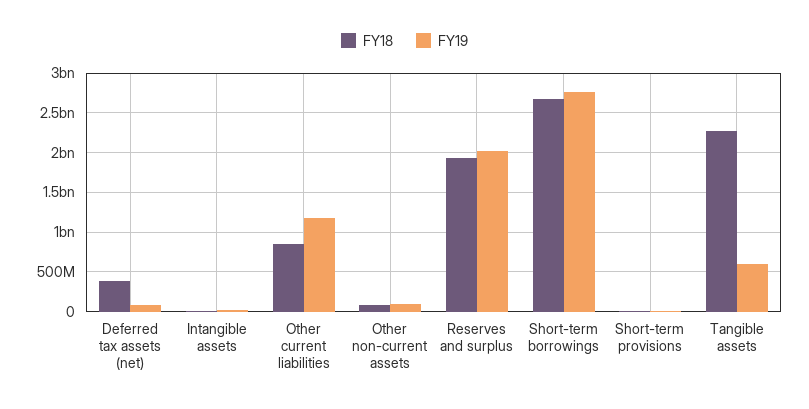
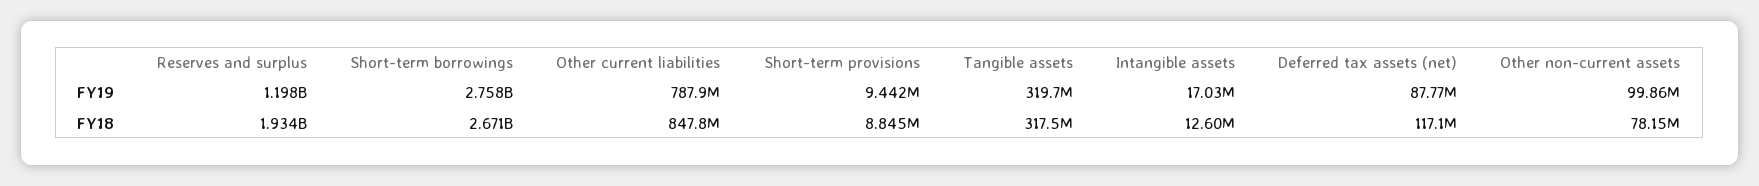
FY18, Deferred tax assets (net): 400000000 -> 117100000
FY19, Other current liabilities: 1200000000 -> 787900000
FY19, Reserves and surplus: 2000000000 -> 1198000000
FY18, Tangible assets: 2300000000 -> 317500000
FY19, Tangible assets: 600000000 -> 319700000

